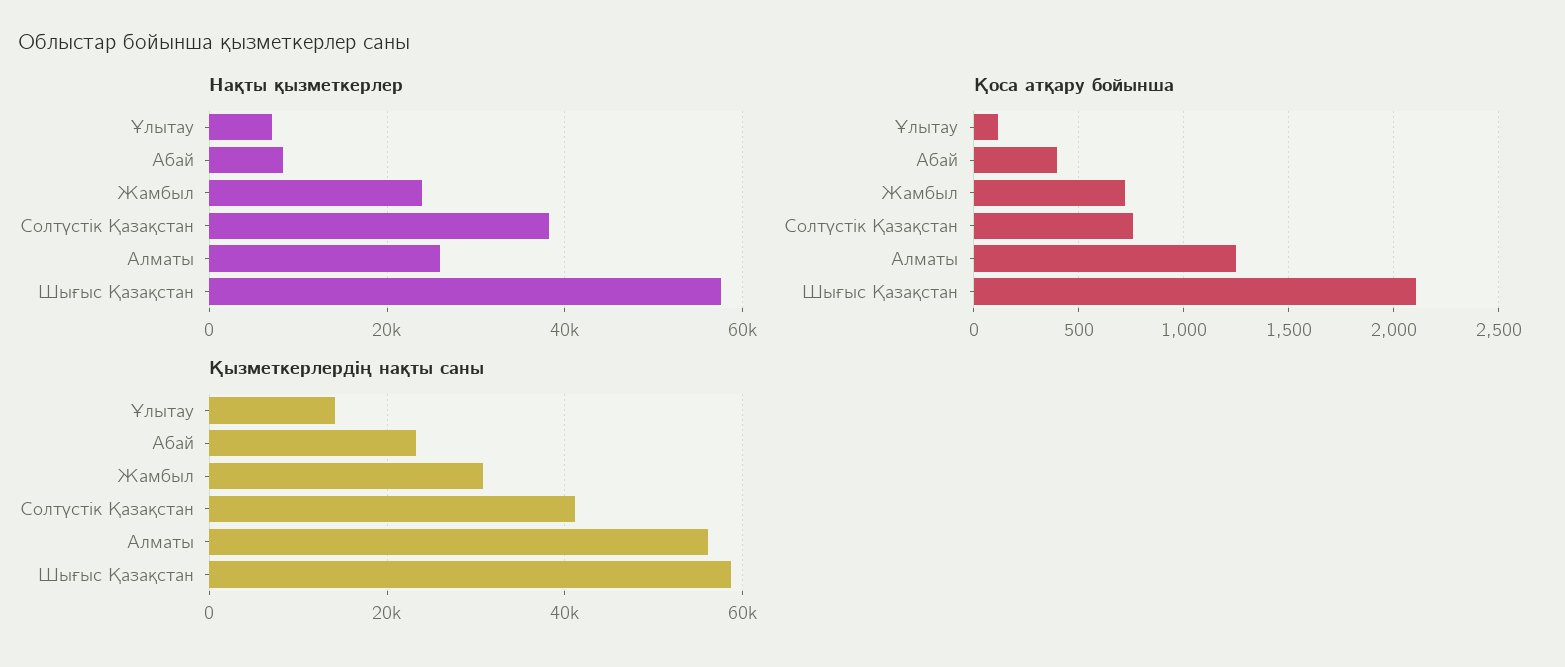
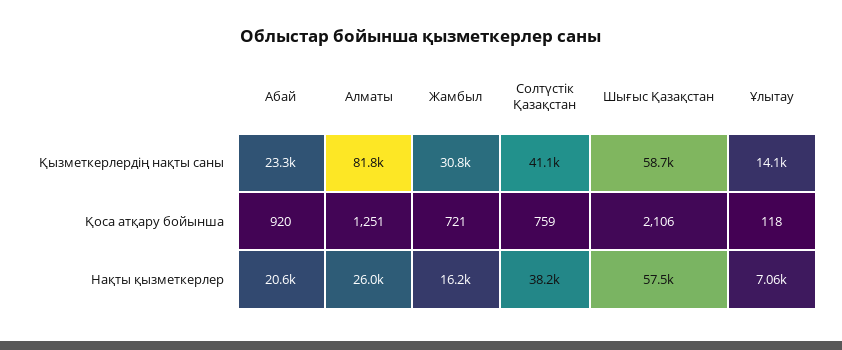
Нақты қызметкерлер, Абай: 8000 -> 20600
Нақты қызметкерлер, Жамбыл: 24000 -> 16200
Қоса атқару бойынша, Абай: 400 -> 920
Қызметкерлердің нақты саны, Алматы: 56000 -> 81800

